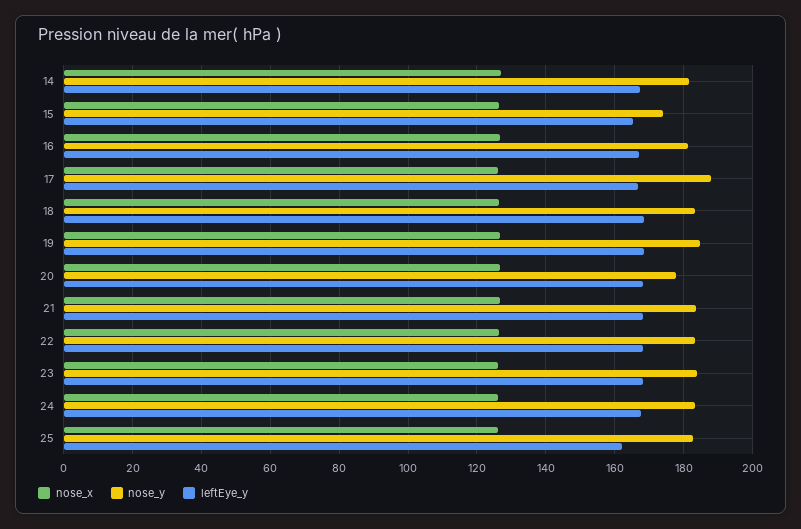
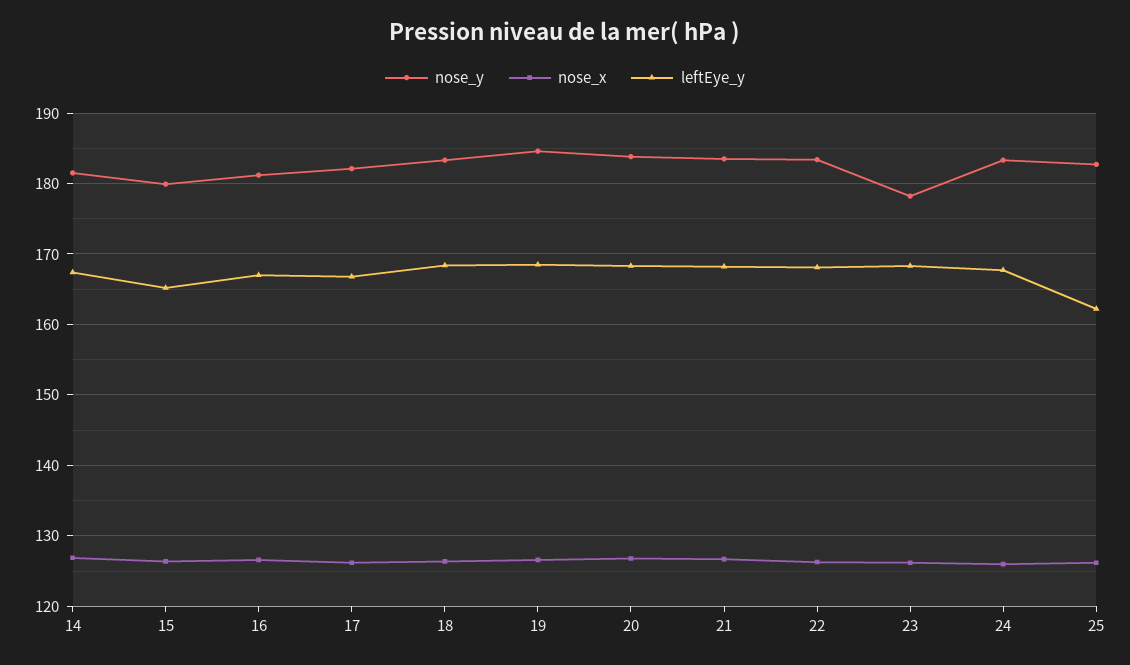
nose_y, 15: 174 -> 180
nose_y, 17: 188 -> 182
nose_y, 20: 178 -> 184
nose_y, 23: 184 -> 178

